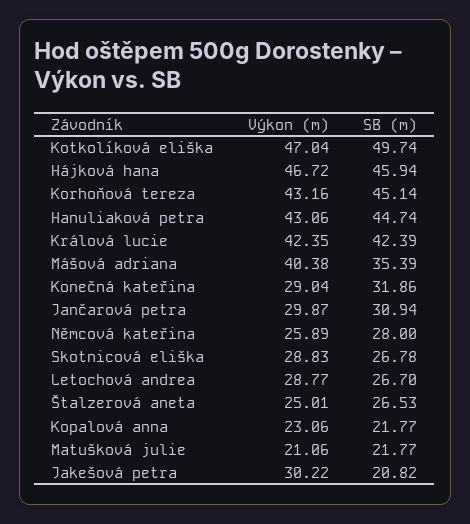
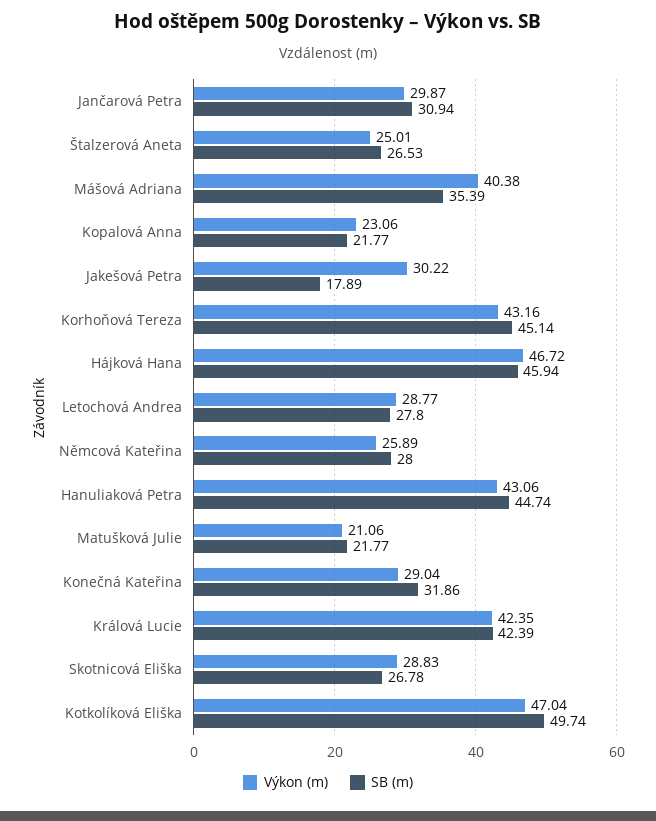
SB (m), Letochová andrea: 26.7 -> 27.8
SB (m), Jakešová petra: 20.82 -> 17.89

